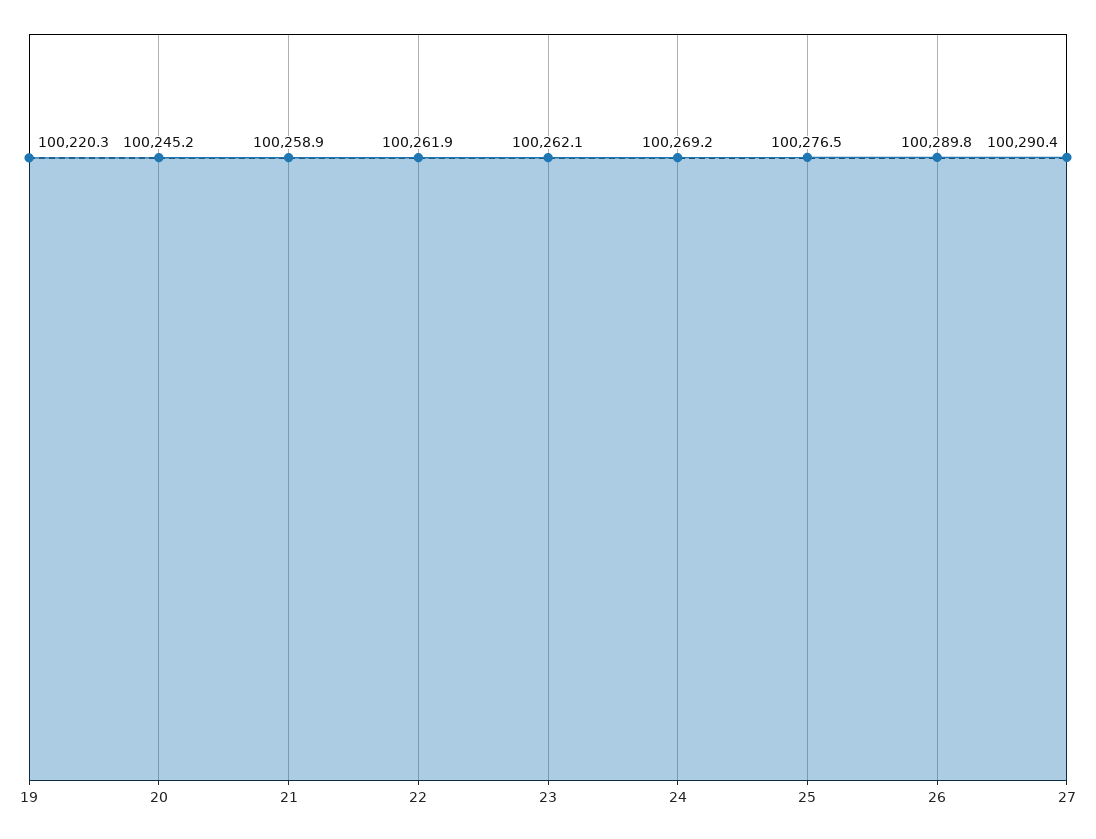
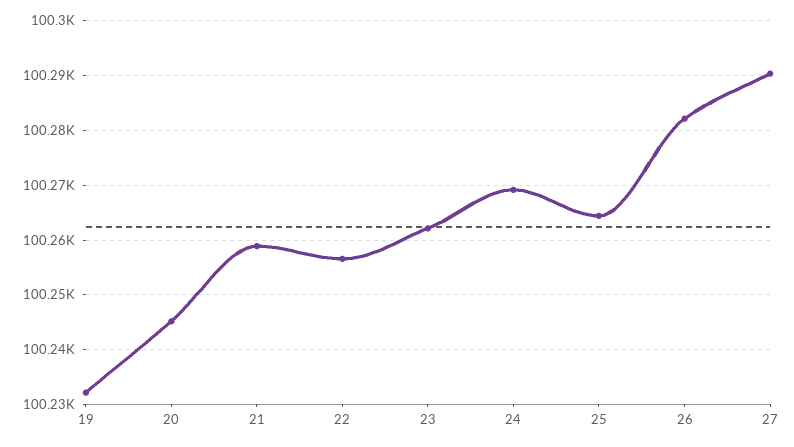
19: 100220.3 -> 100232
22: 100261.9 -> 100256
25: 100276.5 -> 100264
26: 100289.8 -> 100282

